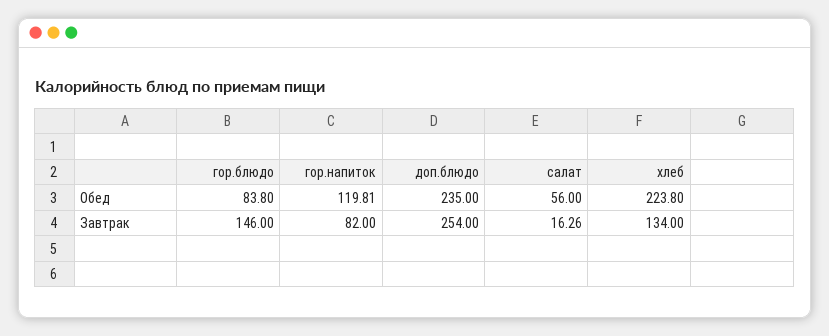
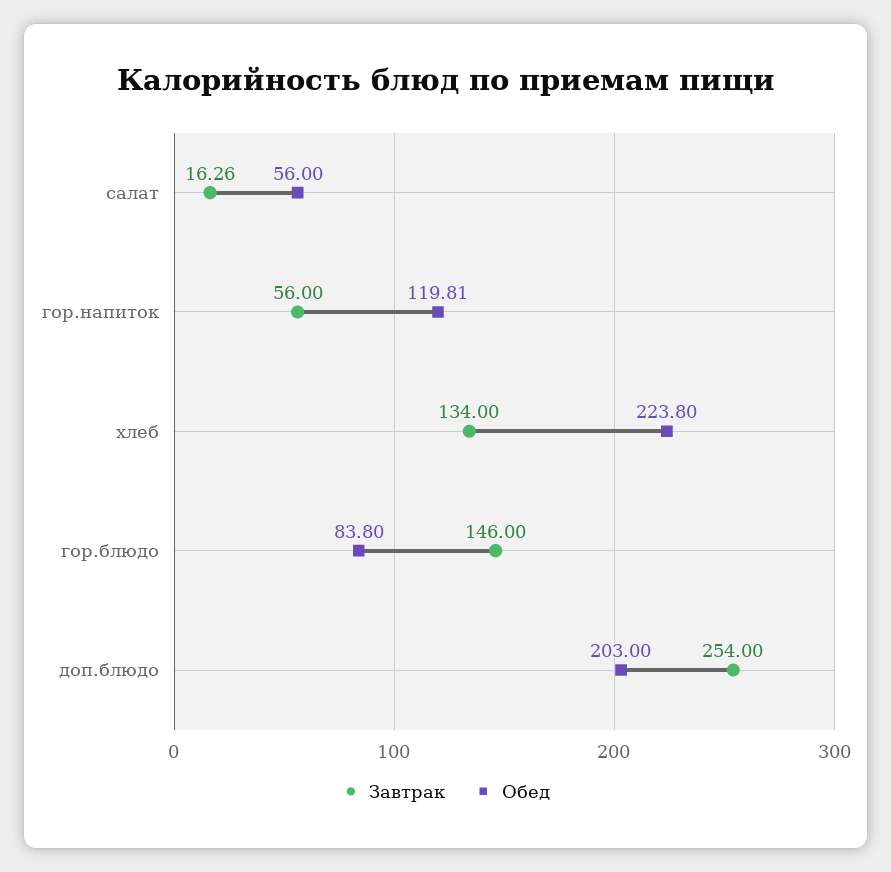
Обед, доп.блюдо: 235 -> 203
Завтрак, гор.напиток: 82 -> 56

